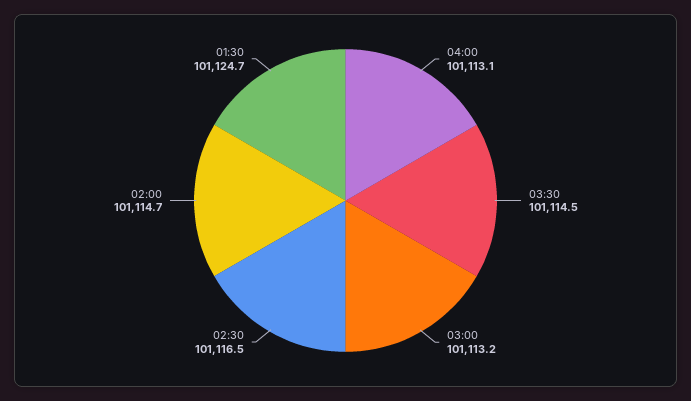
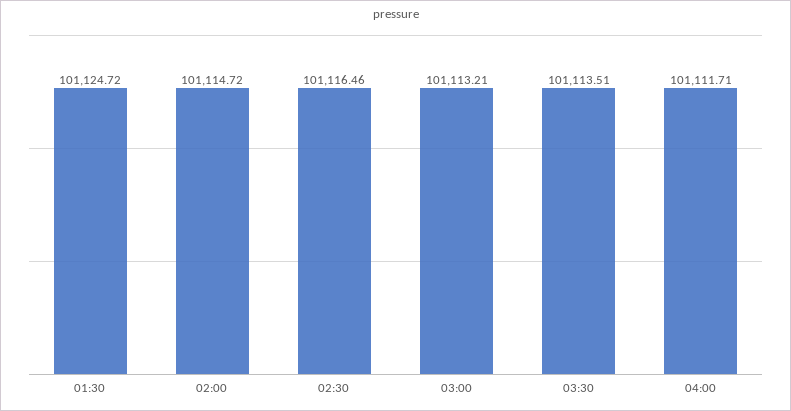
04:00: 101113.1 -> 101111.71
03:30: 101114.5 -> 101113.51

